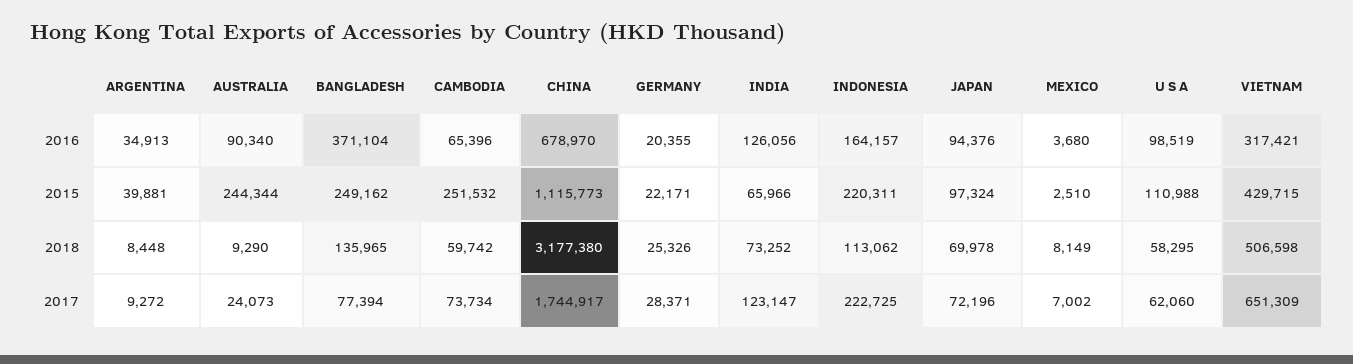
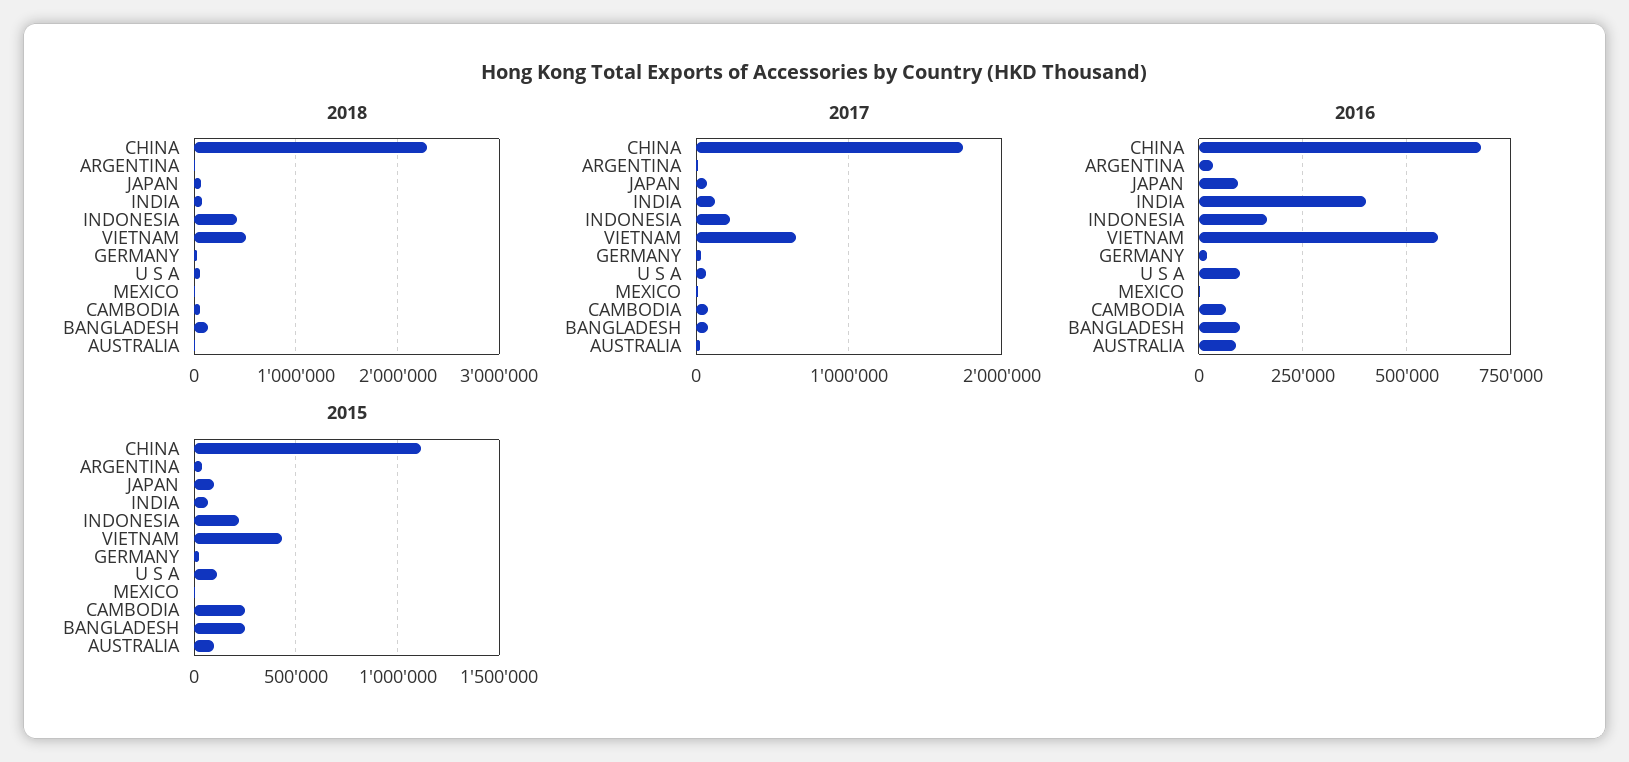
2016, BANGLADESH: 371104 -> 100000
2016, INDIA: 126056 -> 400000
2016, VIETNAM: 317421 -> 575000
2015, AUSTRALIA: 244344 -> 100000
2018, CHINA: 3177380 -> 2300000
2018, INDONESIA: 113062 -> 400000

